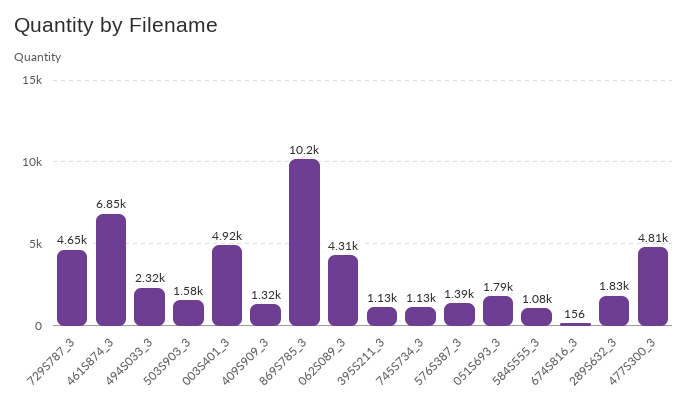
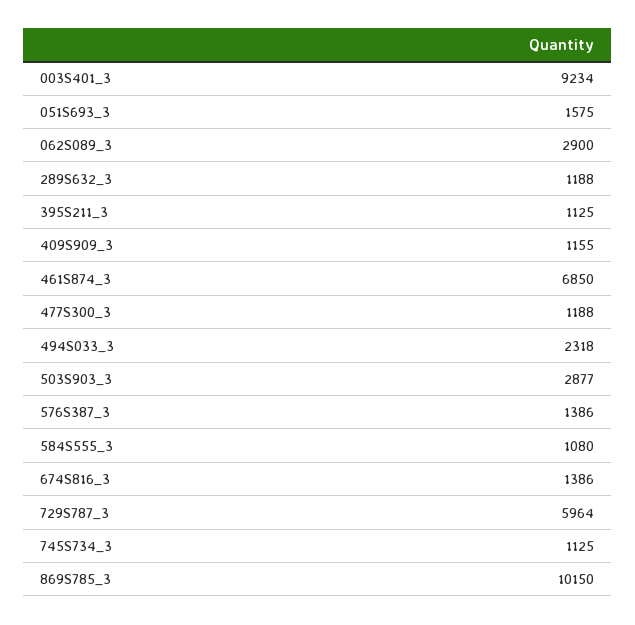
729S787_3: 4650 -> 5964
503S903_3: 1580 -> 2877
003S401_3: 4920 -> 9234
409S909_3: 1320 -> 1155
062S089_3: 4310 -> 2900
051S693_3: 1790 -> 1575
674S816_3: 156 -> 1386
289S632_3: 1830 -> 1188
477S300_3: 4810 -> 1188

